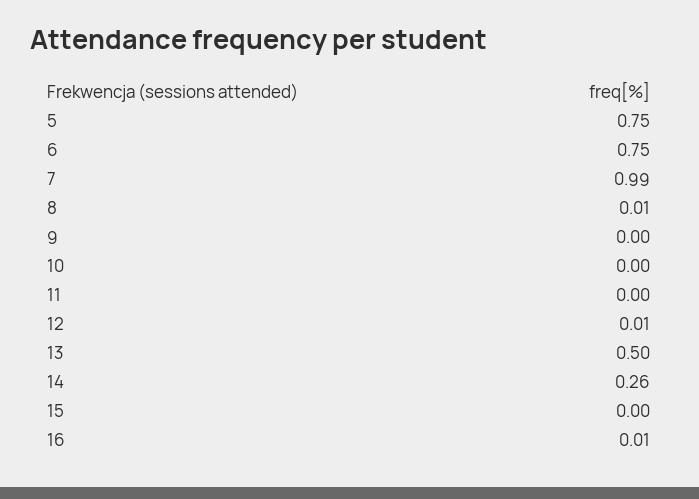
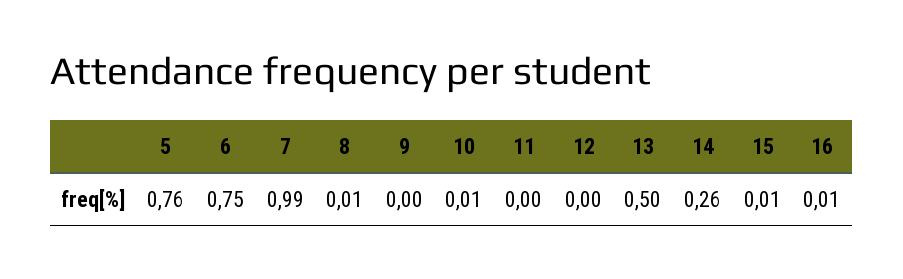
5: 0.75 -> 0.76
10: 0 -> 0.01
12: 0.01 -> 0
15: 0 -> 0.01

